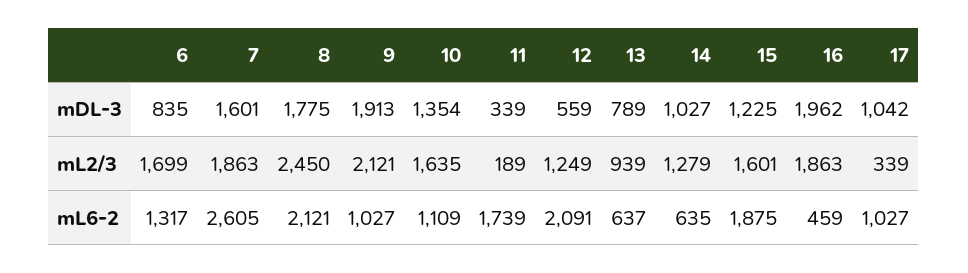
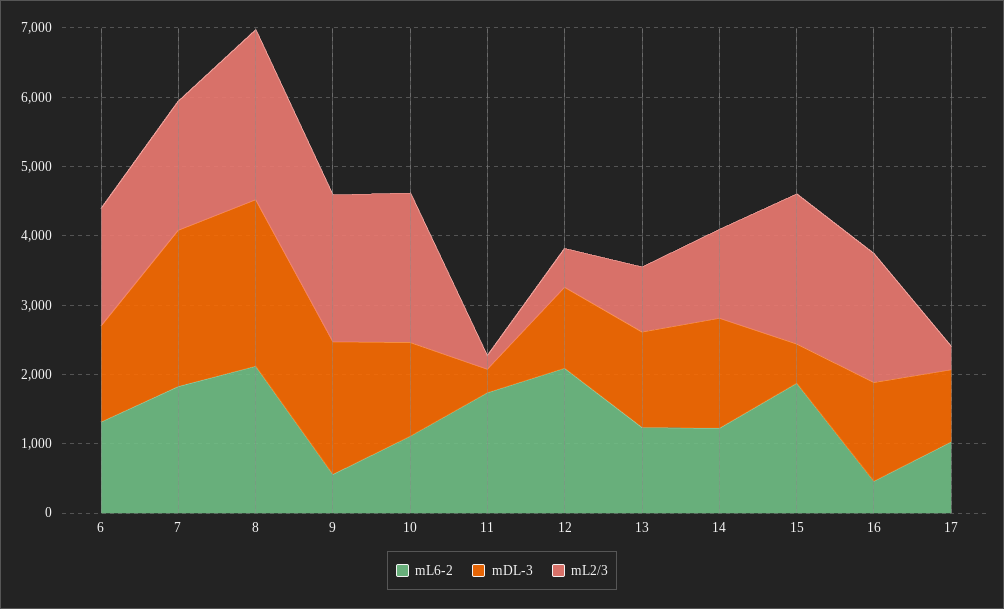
mDL-3, 6: 835 -> 1400
mDL-3, 7: 1601 -> 2200
mDL-3, 8: 1775 -> 2400
mDL-3, 12: 559 -> 1200
mDL-3, 13: 789 -> 1400
mDL-3, 14: 1027 -> 1600
mDL-3, 15: 1225 -> 600
mDL-3, 16: 1962 -> 1400
mL2/3, 10: 1635 -> 2200
mL2/3, 12: 1249 -> 600
mL2/3, 15: 1601 -> 2200
mL6-2, 7: 2605 -> 1800
mL6-2, 9: 1027 -> 600
mL6-2, 13: 637 -> 1200
mL6-2, 14: 635 -> 1200

